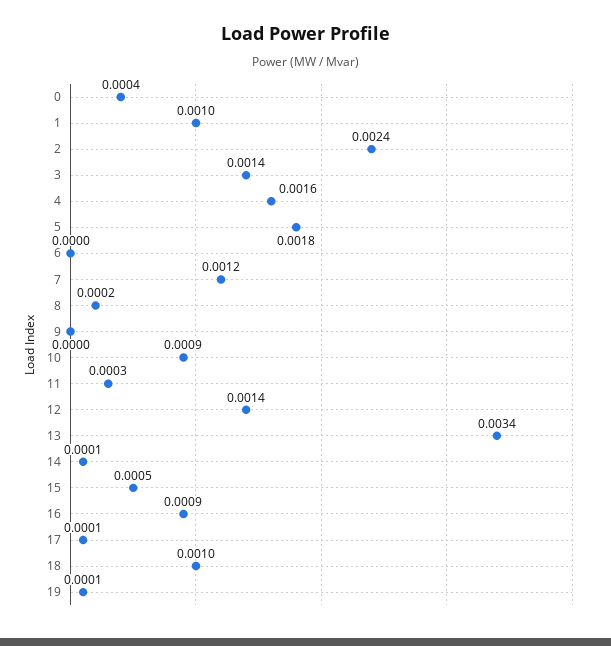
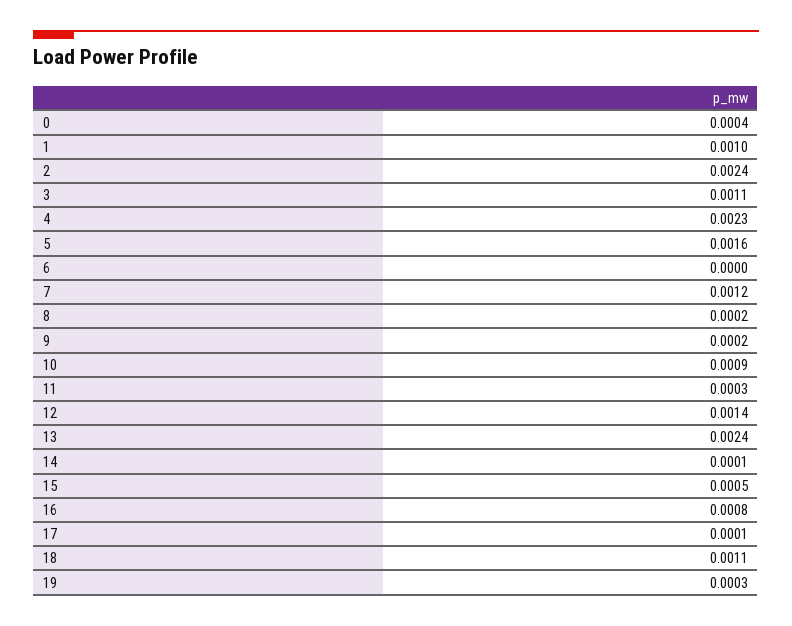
3: 0.0014 -> 0.0011
4: 0.0016 -> 0.0023
5: 0.0018 -> 0.0016
9: 0 -> 0.0002
13: 0.0034 -> 0.0024
16: 0.0009 -> 0.0008
18: 0.001 -> 0.0011
19: 0.0001 -> 0.0003

